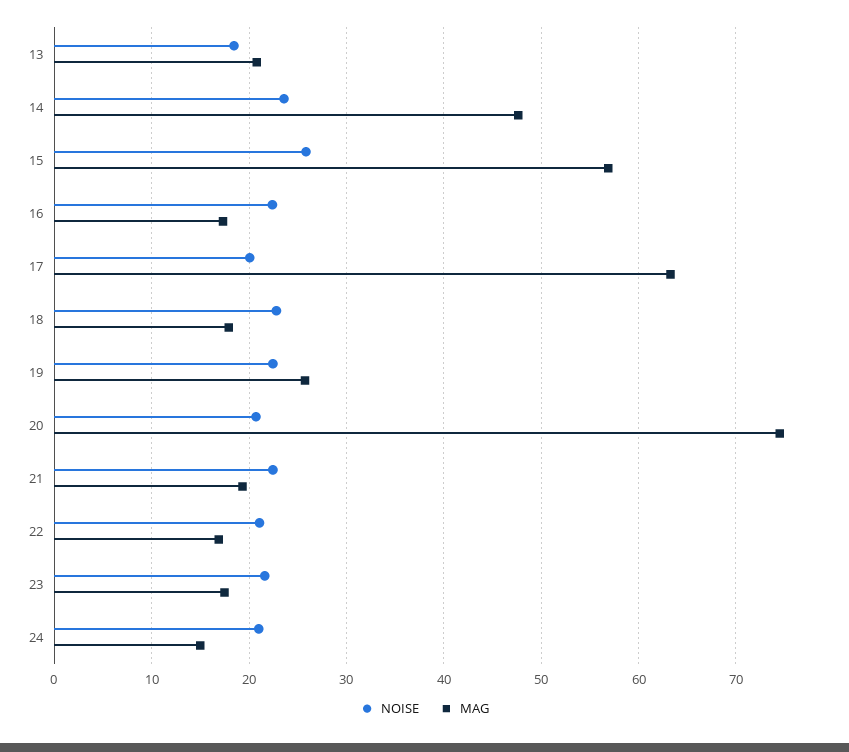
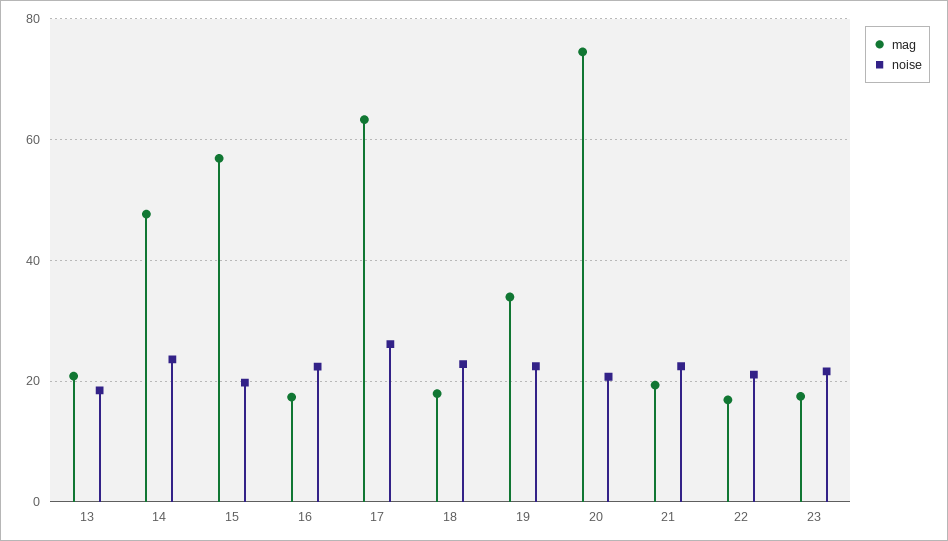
NOISE, 15: 26 -> 20
NOISE, 17: 20 -> 26
MAG, 19: 26 -> 34
NOISE, 24: 21 -> none
MAG, 24: 15 -> none

